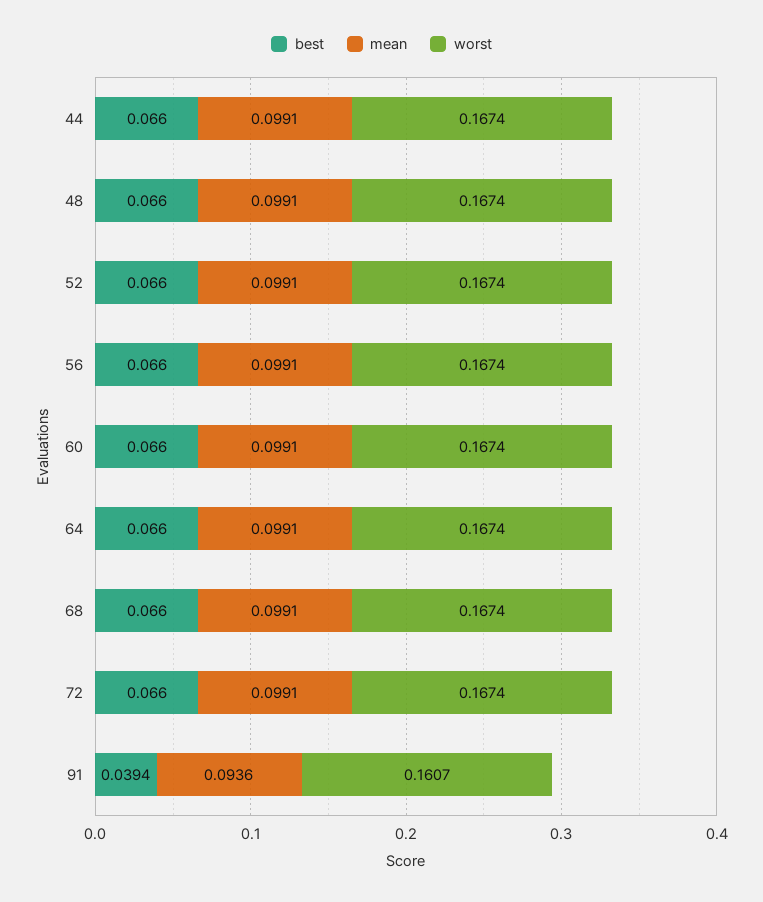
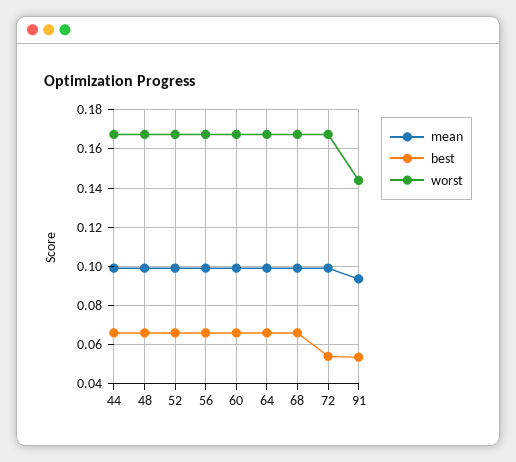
best, 72: 0.066 -> 0.055
best, 91: 0.0394 -> 0.055
worst, 91: 0.1607 -> 0.145

